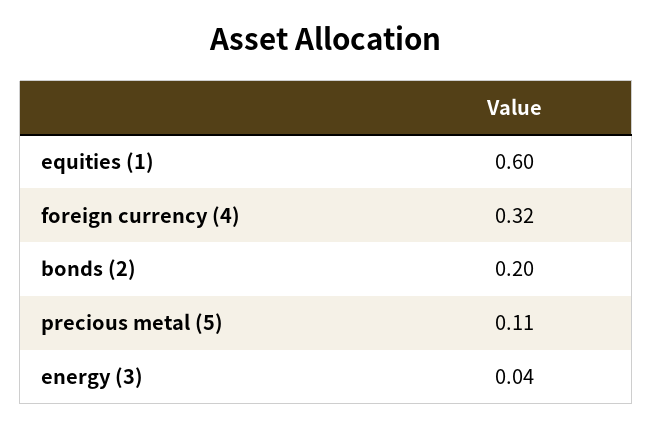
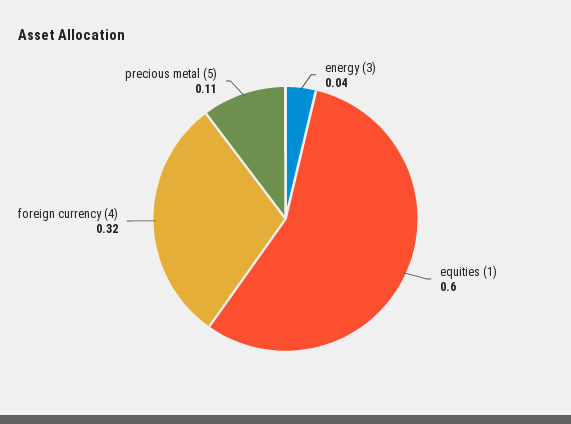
bonds (2): 0.2 -> none

